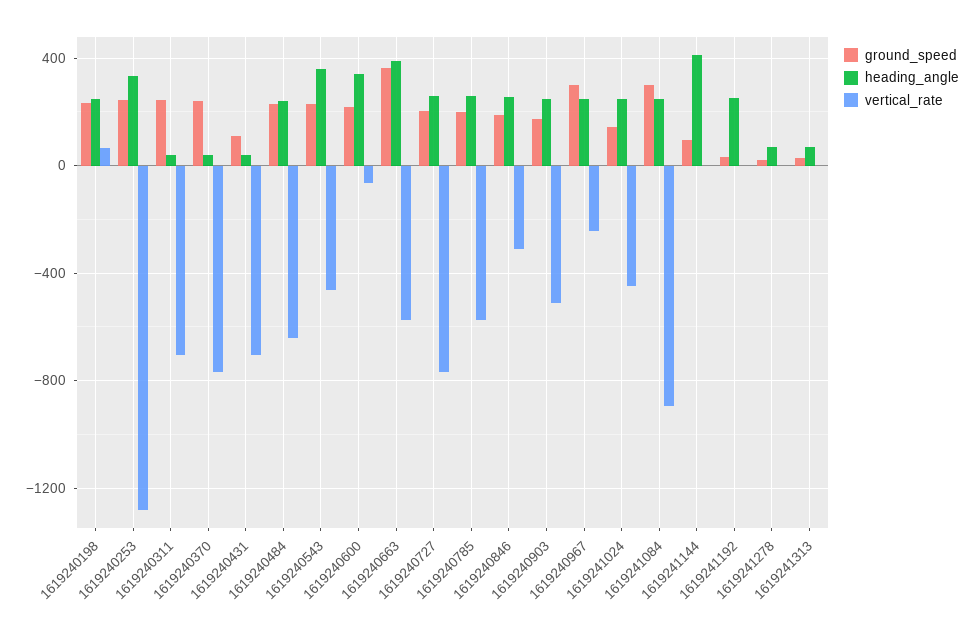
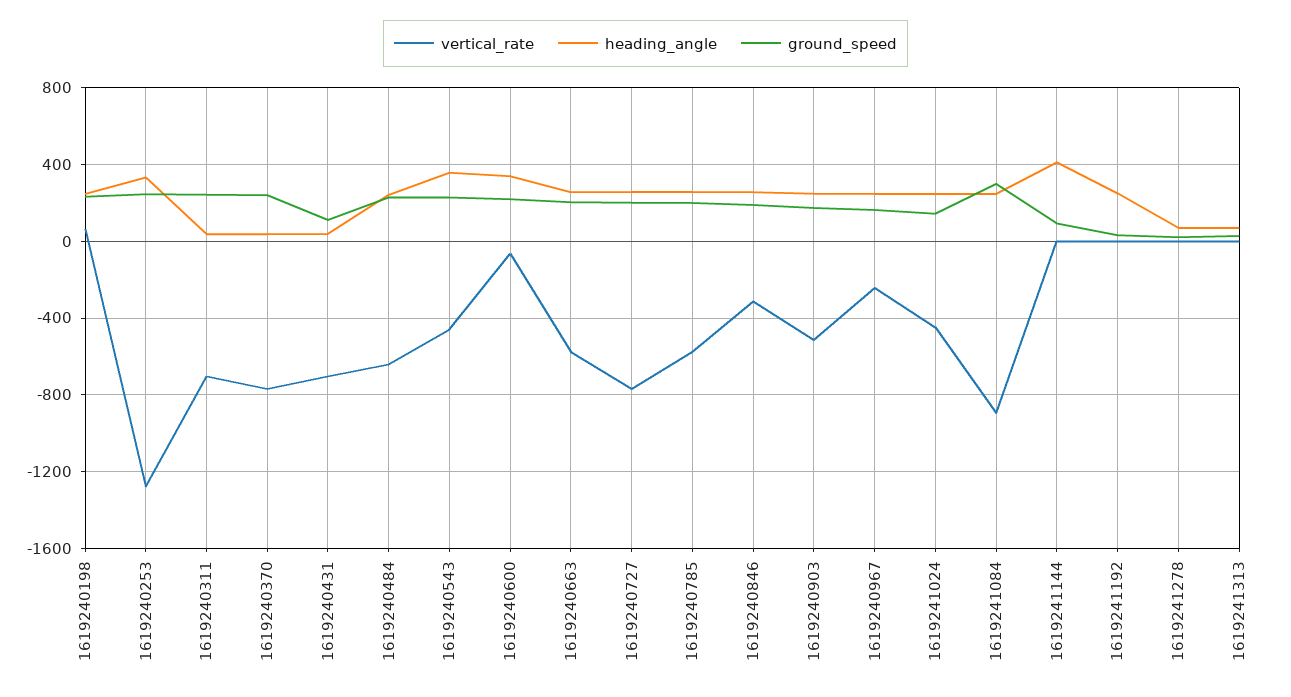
ground_speed, 1619240663: 350 -> 200
heading_angle, 1619240663: 400 -> 250
ground_speed, 1619240967: 300 -> 150

